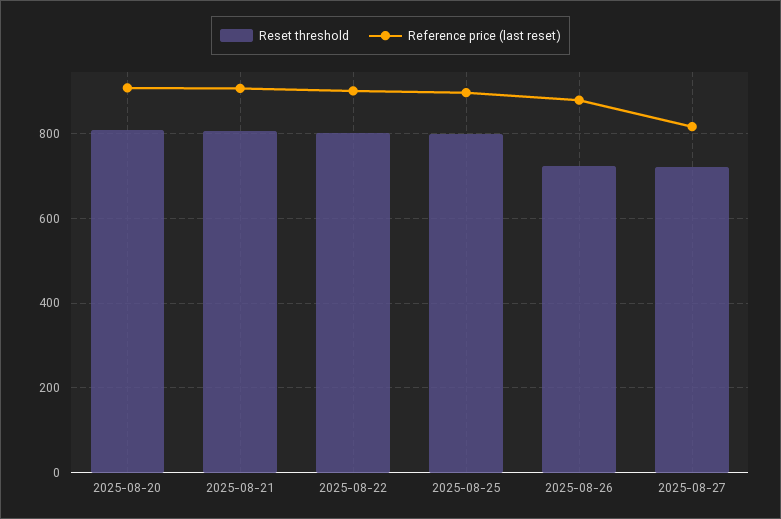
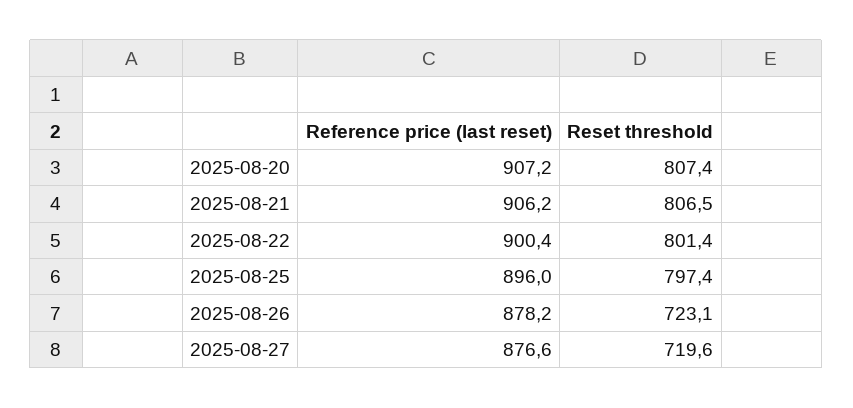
Reference price (last reset), 2025-08-27: 820 -> 876.6

